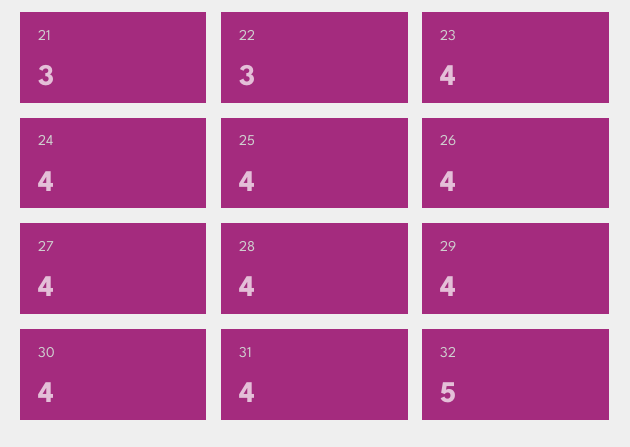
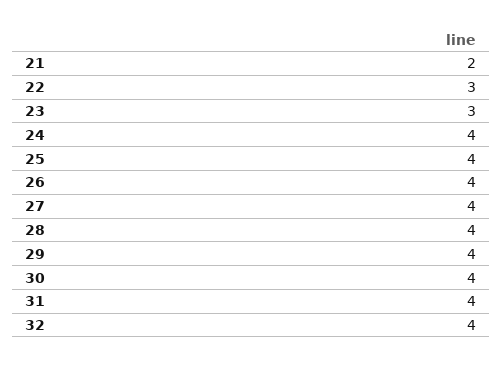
21: 3 -> 2
23: 4 -> 3
32: 5 -> 4

